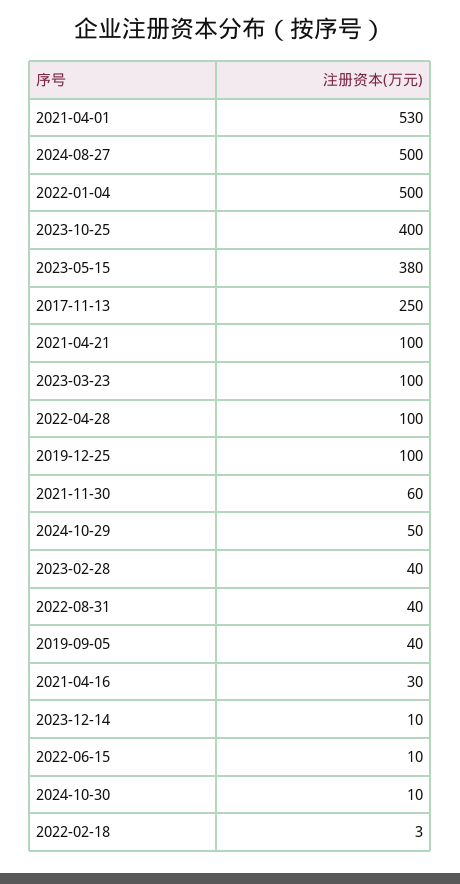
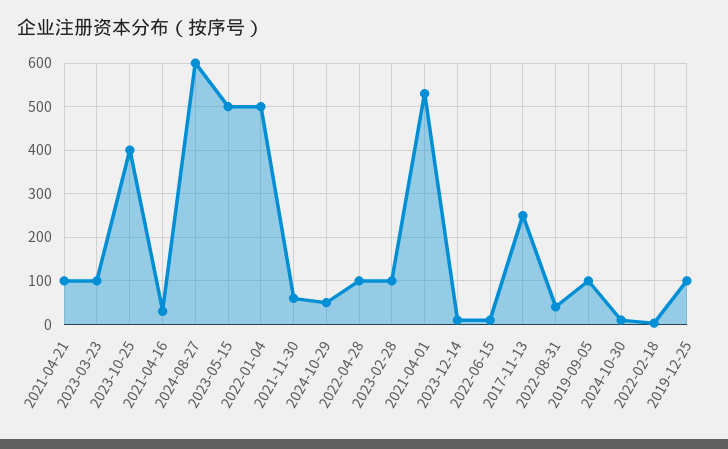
2024-08-27: 500 -> 600
2023-05-15: 380 -> 500
2023-02-28: 40 -> 100
2019-09-05: 40 -> 100

